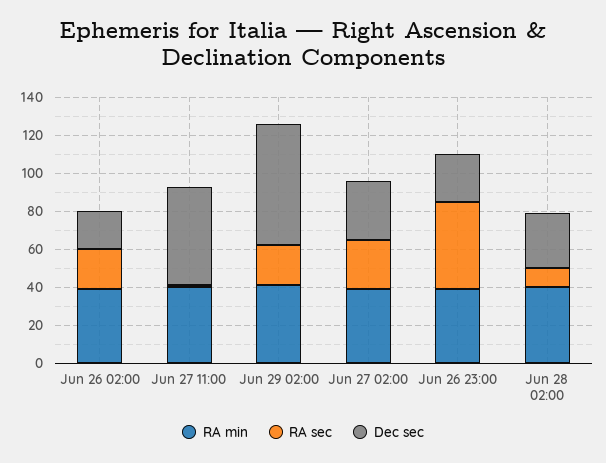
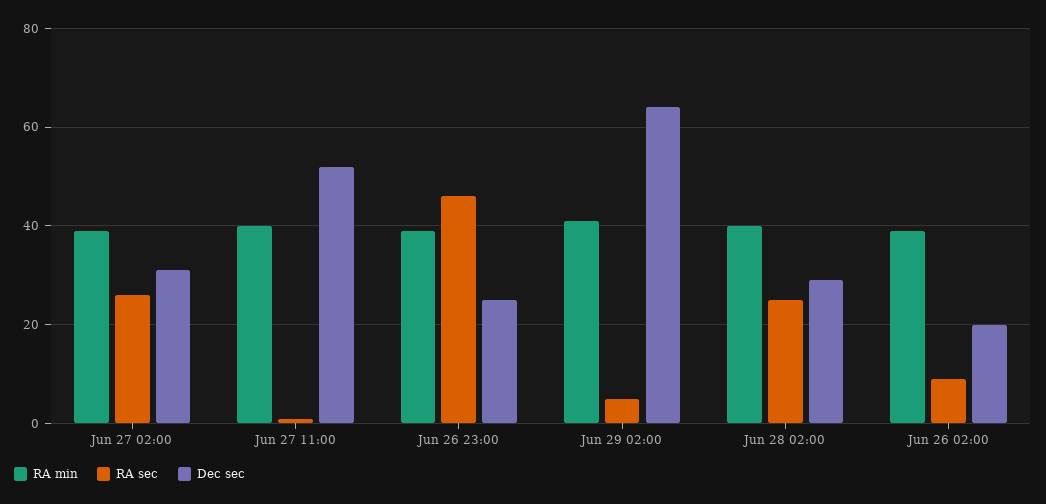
RA sec, Jun 26 02:00: 20 -> 10
RA sec, Jun 29 02:00: 20 -> 5
RA sec, Jun 28 02:00: 10 -> 25

